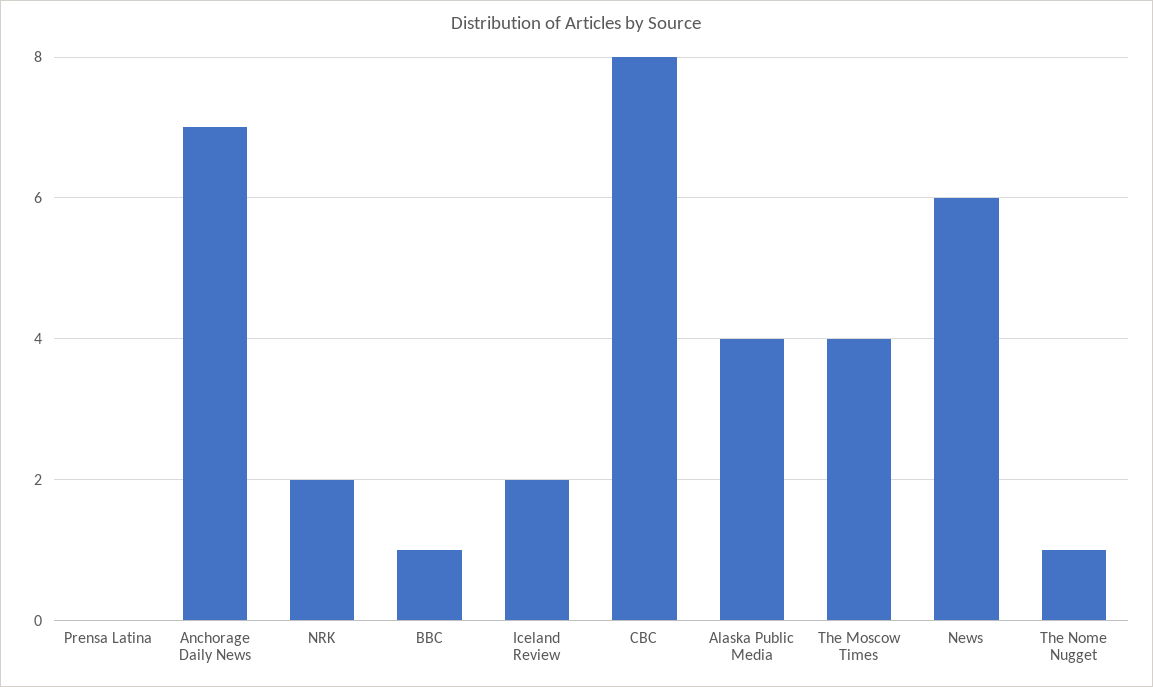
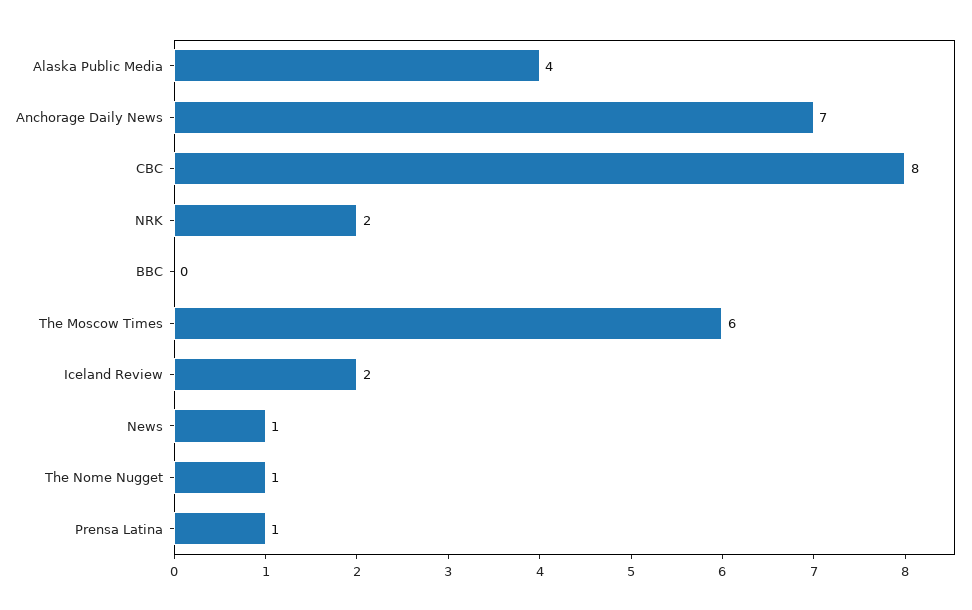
Prensa Latina: 0 -> 1
BBC: 1 -> 0
The Moscow Times: 4 -> 6
News: 6 -> 1

